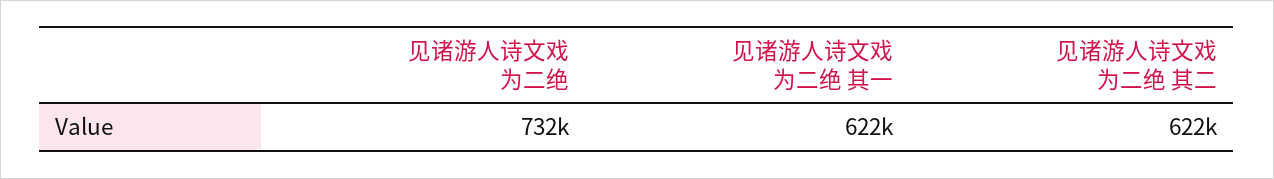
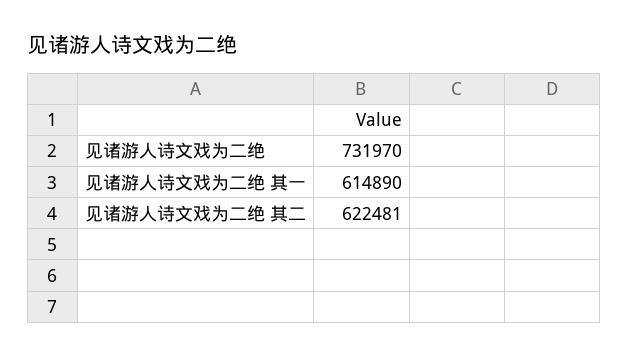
见诸游人诗文戏为二绝 其一: 622000 -> 614890

